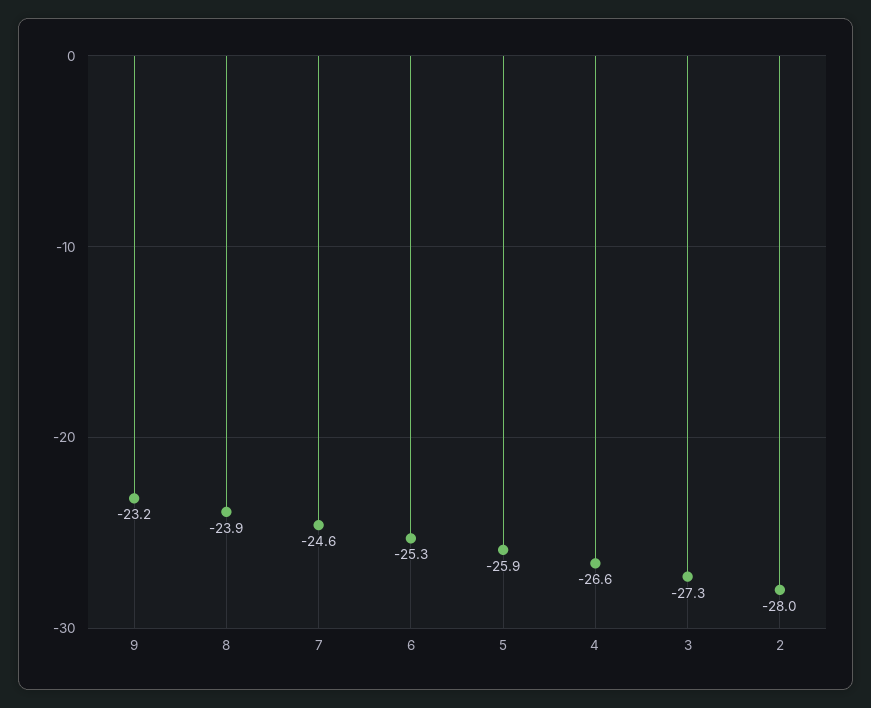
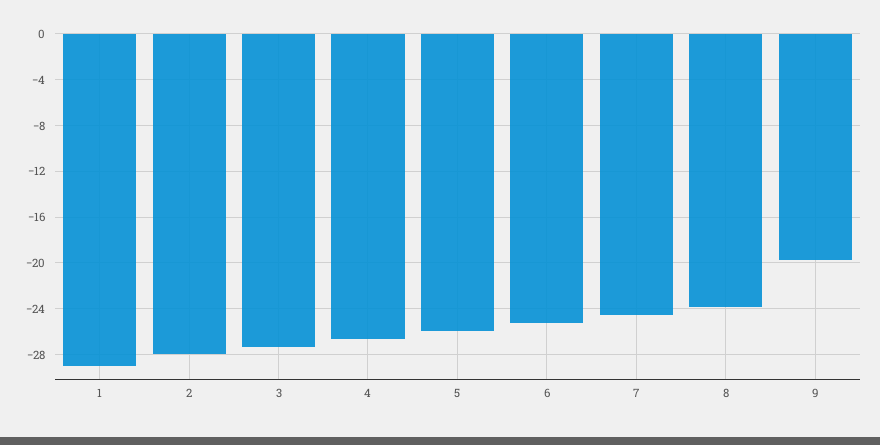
9: -23.2 -> -20
1: none -> -29

